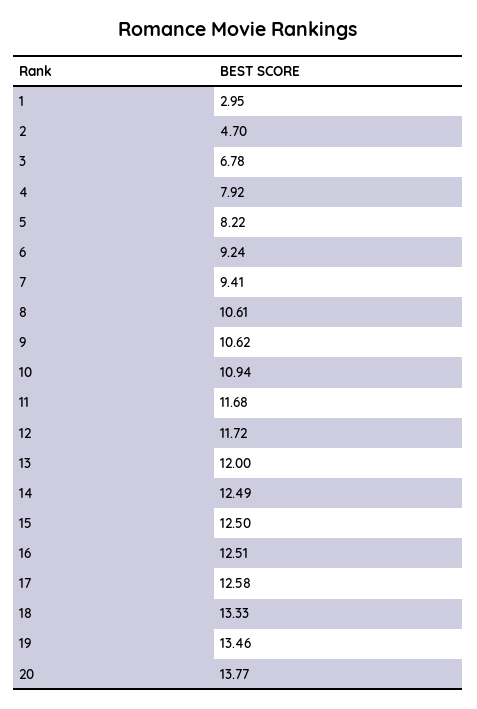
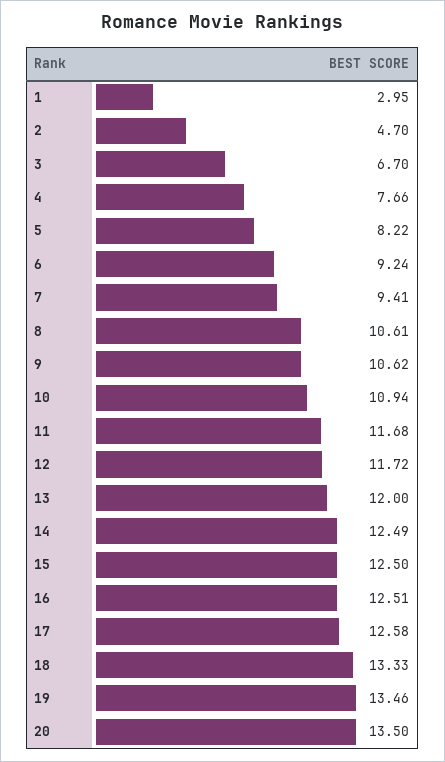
3: 6.78 -> 6.7
4: 7.92 -> 7.66
20: 13.77 -> 13.5

